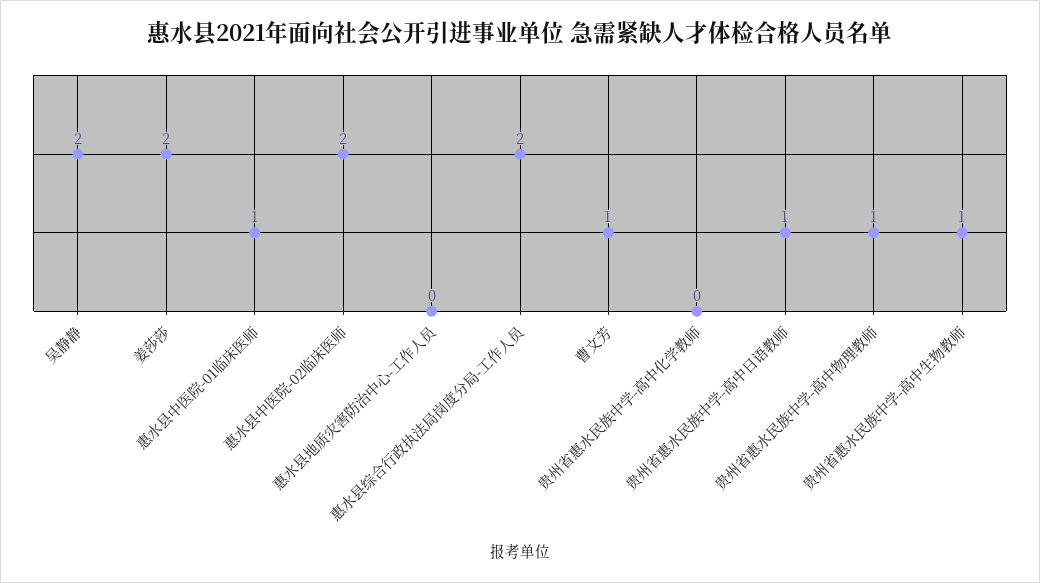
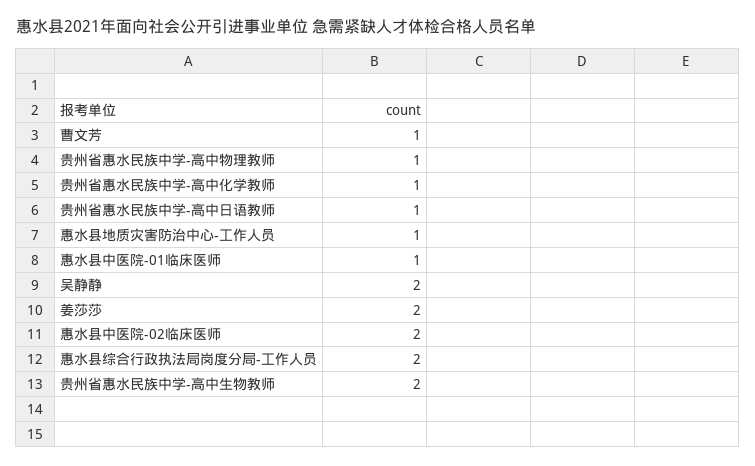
惠水县地质灾害防治中心-工作人员: 0 -> 1
贵州省惠水民族中学-高中化学教师: 0 -> 1
贵州省惠水民族中学-高中生物教师: 1 -> 2

